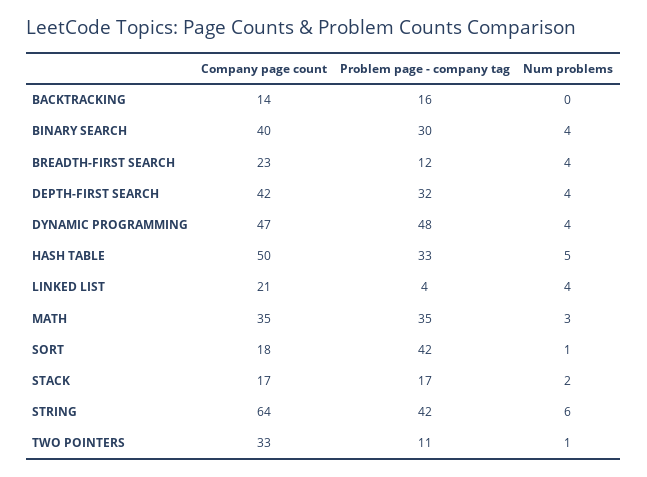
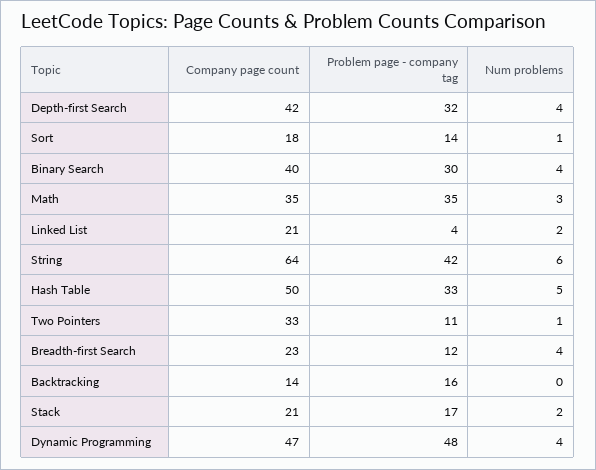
Num problems, LINKED LIST: 4 -> 2
Problem page - company tag, SORT: 42 -> 14
Company page count, STACK: 17 -> 21

